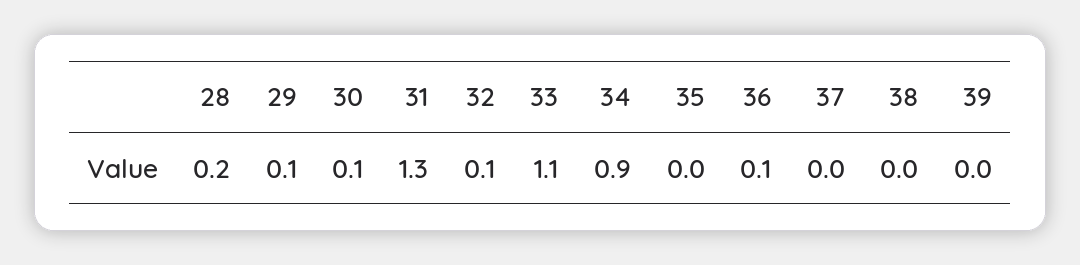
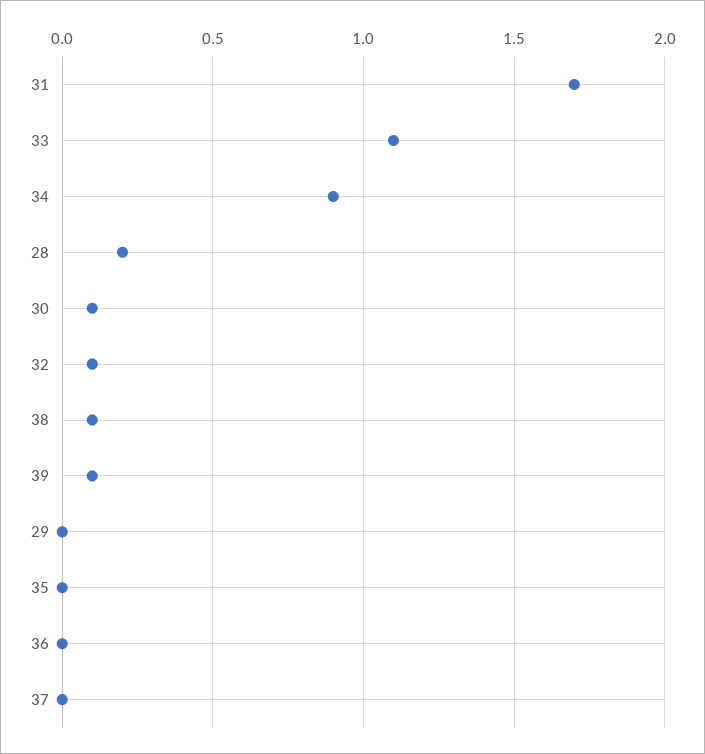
29: 0.1 -> 0
31: 1.3 -> 1.7
36: 0.1 -> 0
38: 0 -> 0.1
39: 0 -> 0.1

